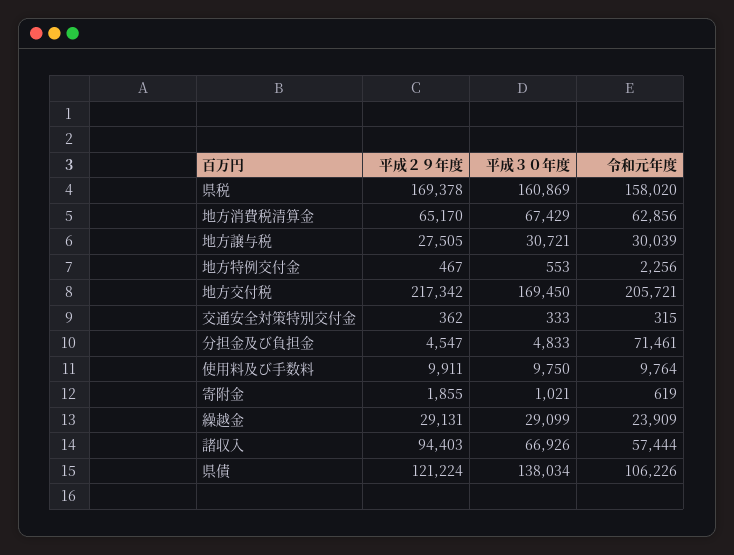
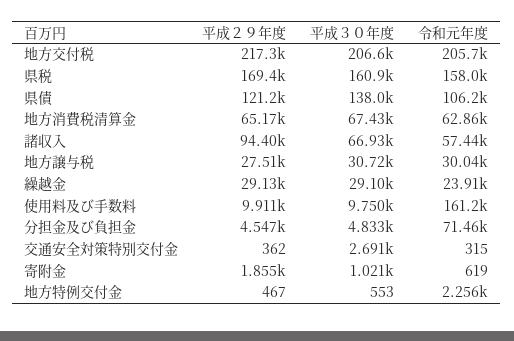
平成３０年度, 地方交付税: 169450 -> 206600
平成３０年度, 交通安全対策特別交付金: 333 -> 2691
令和元年度, 使用料及び手数料: 9764 -> 161200

